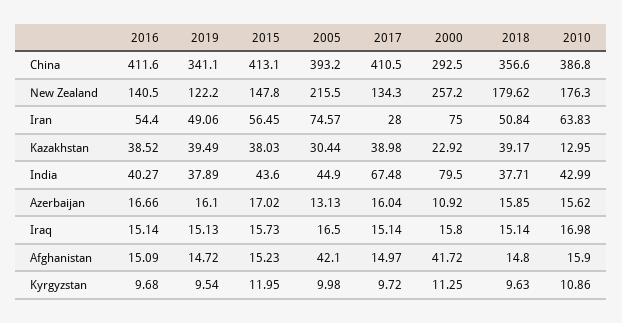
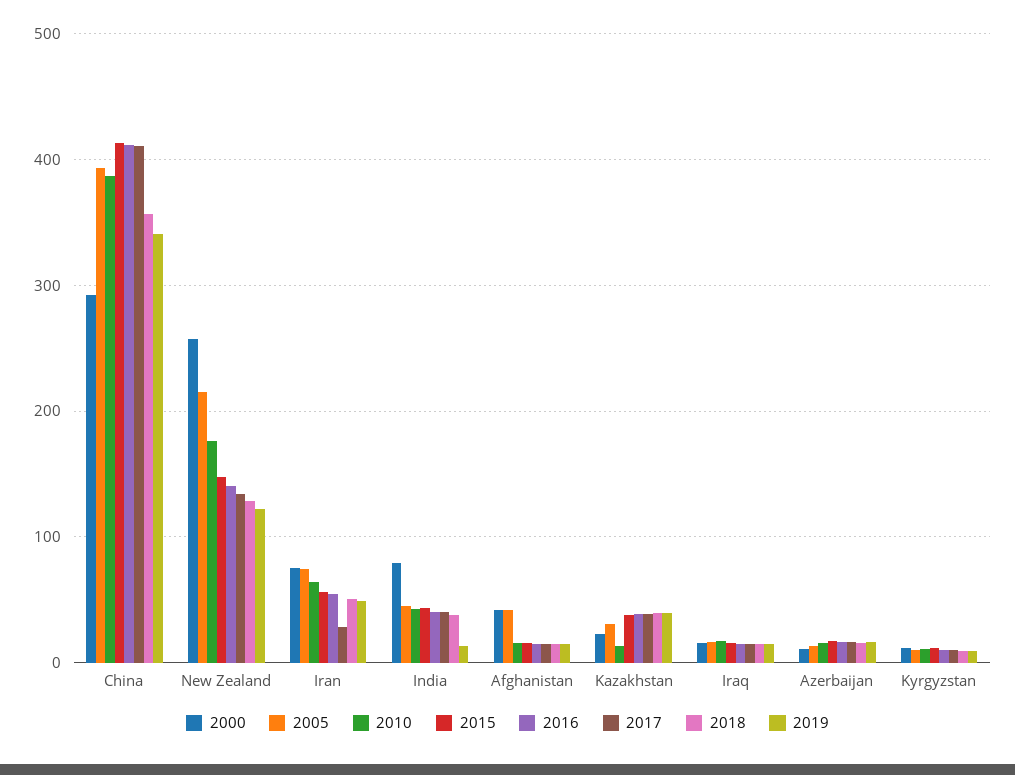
2018, New Zealand: 179.62 -> 130
2019, India: 37.89 -> 10
2017, India: 67.48 -> 40

